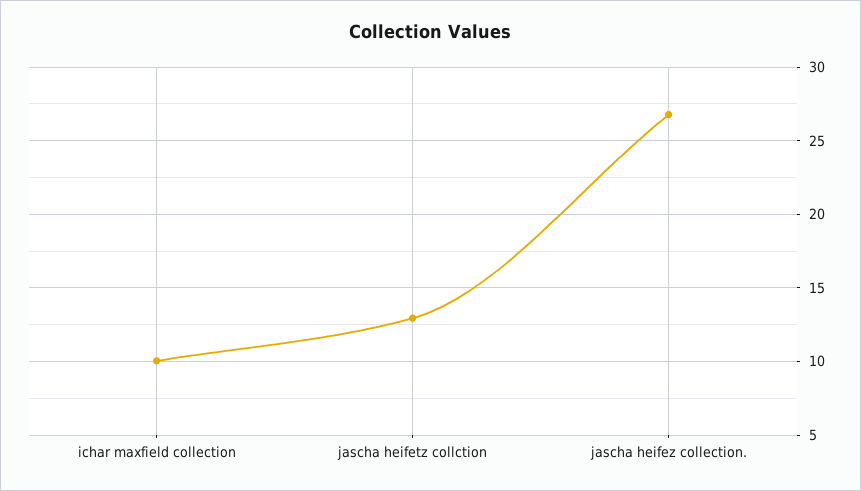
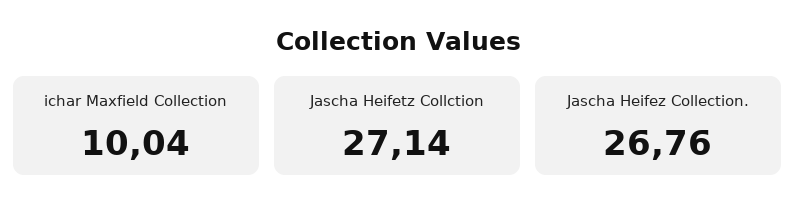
jascha heifetz collction: 13 -> 27.14

